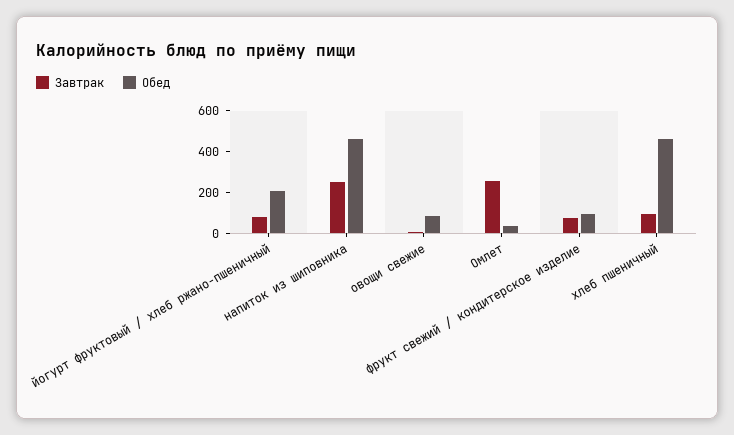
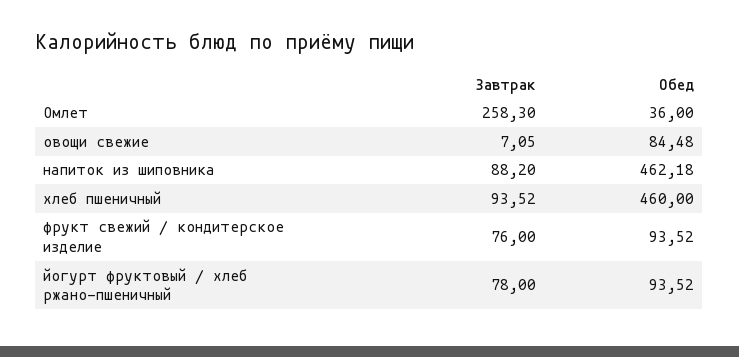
Обед, йогурт фруктовый / хлеб ржано-пшеничный: 200 -> 93.52
Завтрак, напиток из шиповника: 250 -> 88.2

